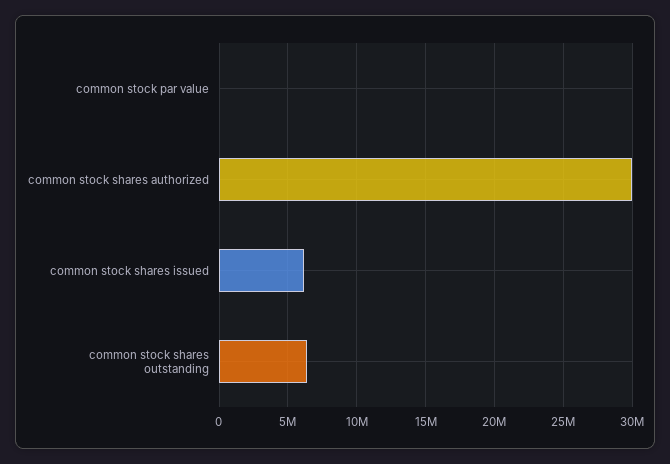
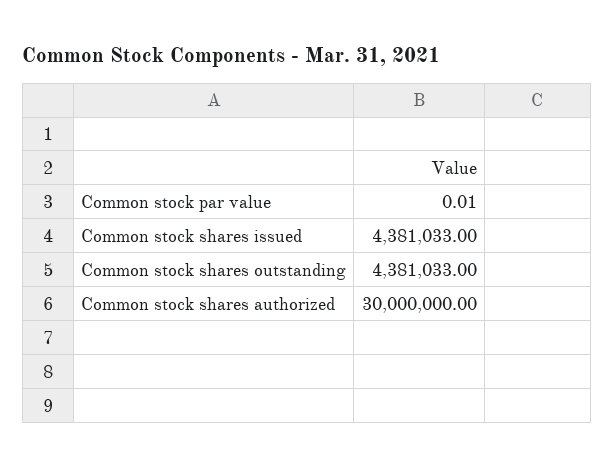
common stock shares issued: 6000000 -> 4381033
common stock shares outstanding: 6500000 -> 4381033

